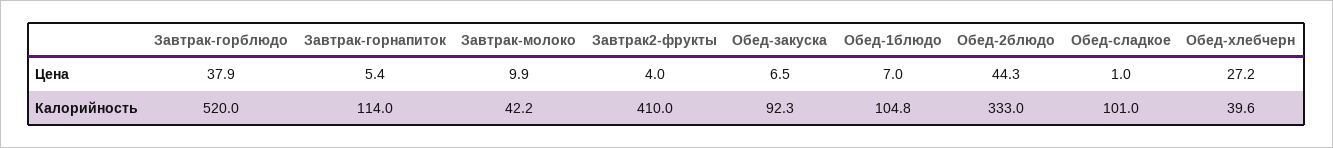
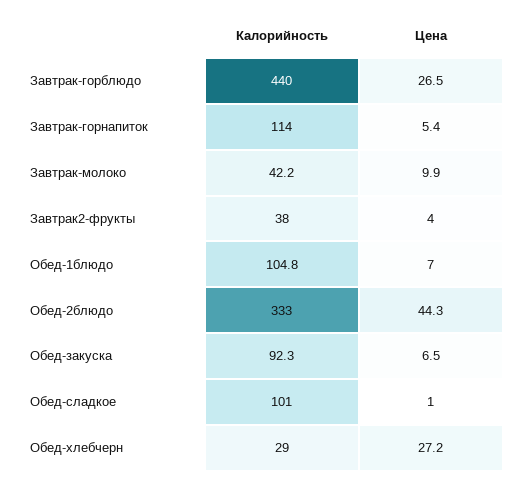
Завтрак-горблюдо, Цена: 37.9 -> 26.5
Завтрак-горблюдо, Калорийность: 520 -> 440
Завтрак2-фрукты, Калорийность: 410 -> 38
Обед-хлебчерн, Калорийность: 39.6 -> 29

